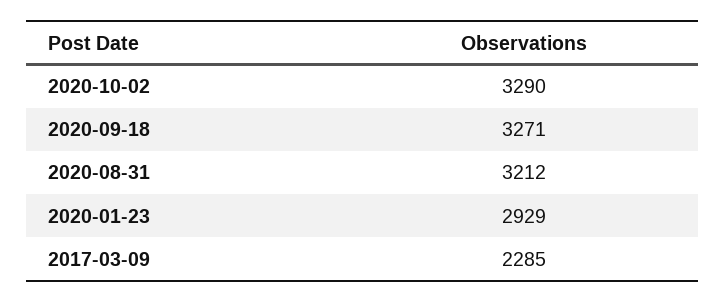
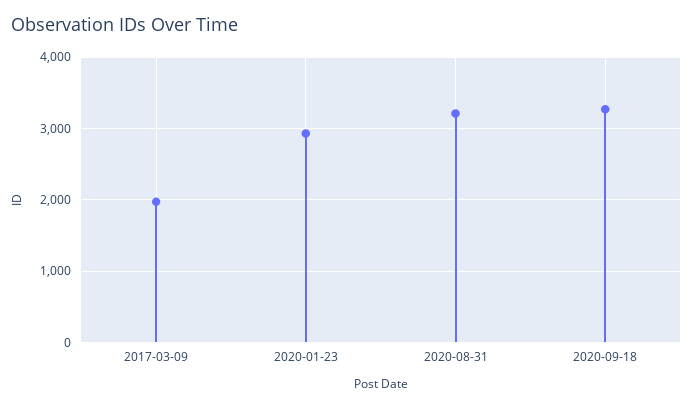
2020-10-02: 3290 -> none
2017-03-09: 2285 -> 2000

